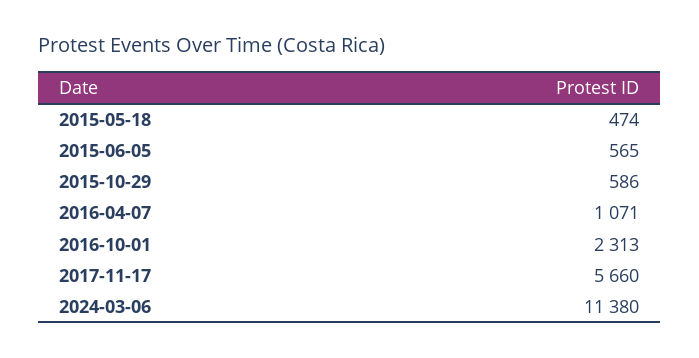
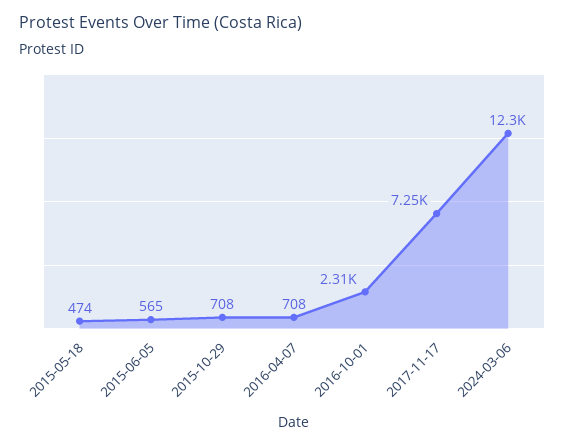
2015-10-29: 586 -> 708
2016-04-07: 1071 -> 708
2017-11-17: 5660 -> 7250
2024-03-06: 11380 -> 12300

